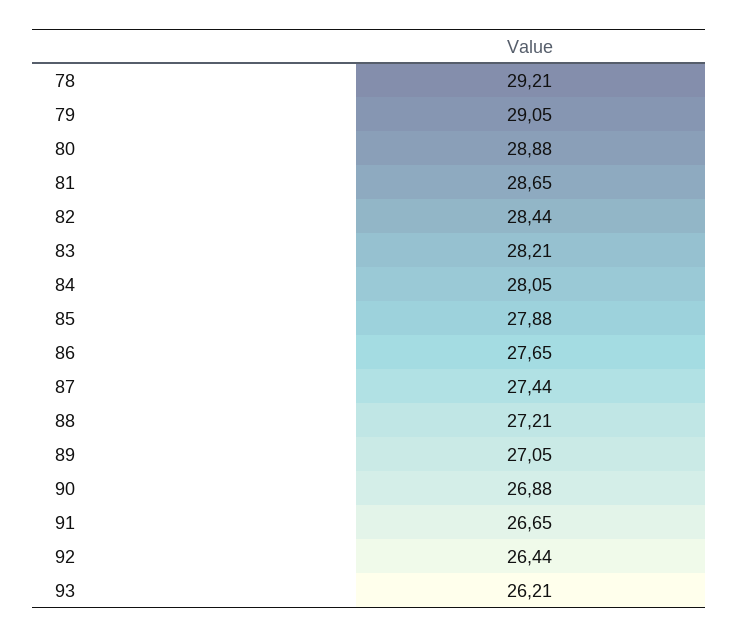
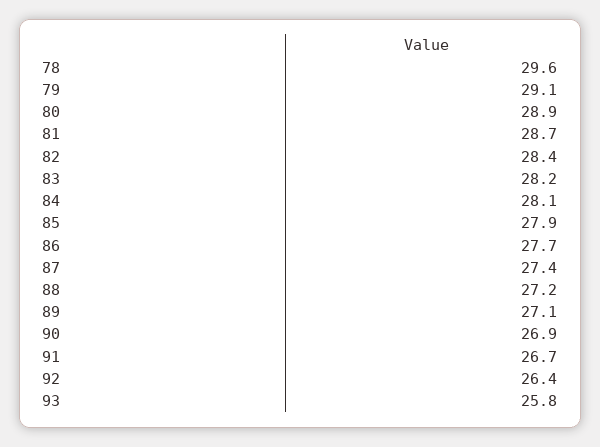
78: 29.21 -> 29.6
93: 26.21 -> 25.8

